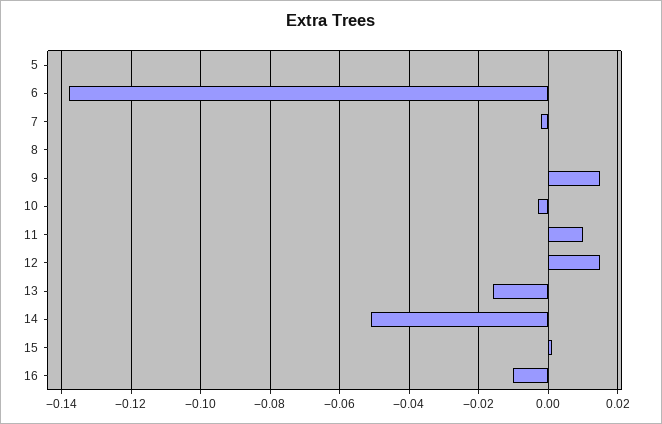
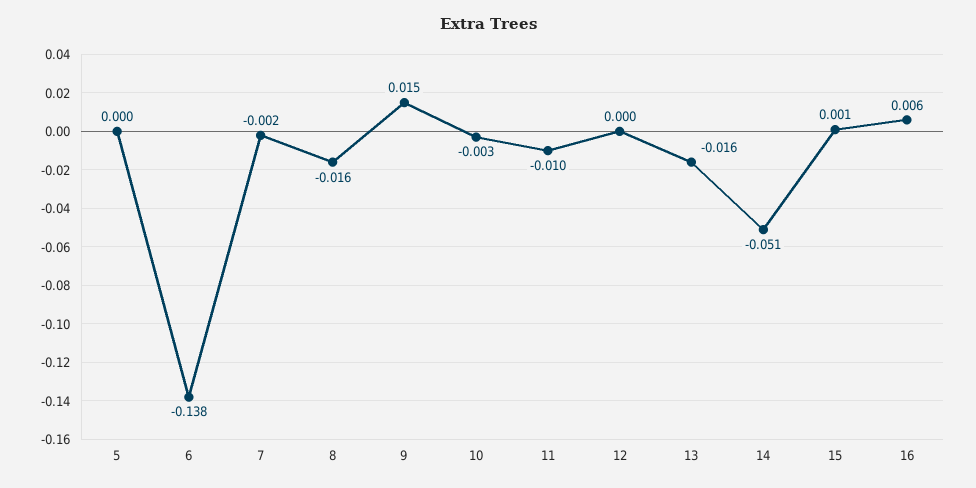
8: 0 -> -0.016
11: 0.01 -> -0.01
12: 0.015 -> 0
16: -0.01 -> 0.006

